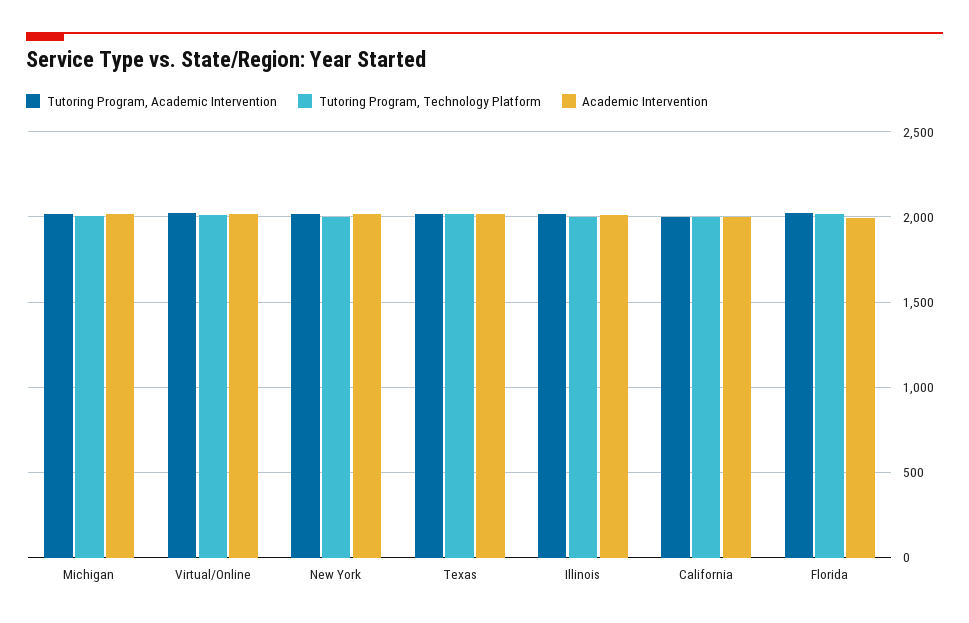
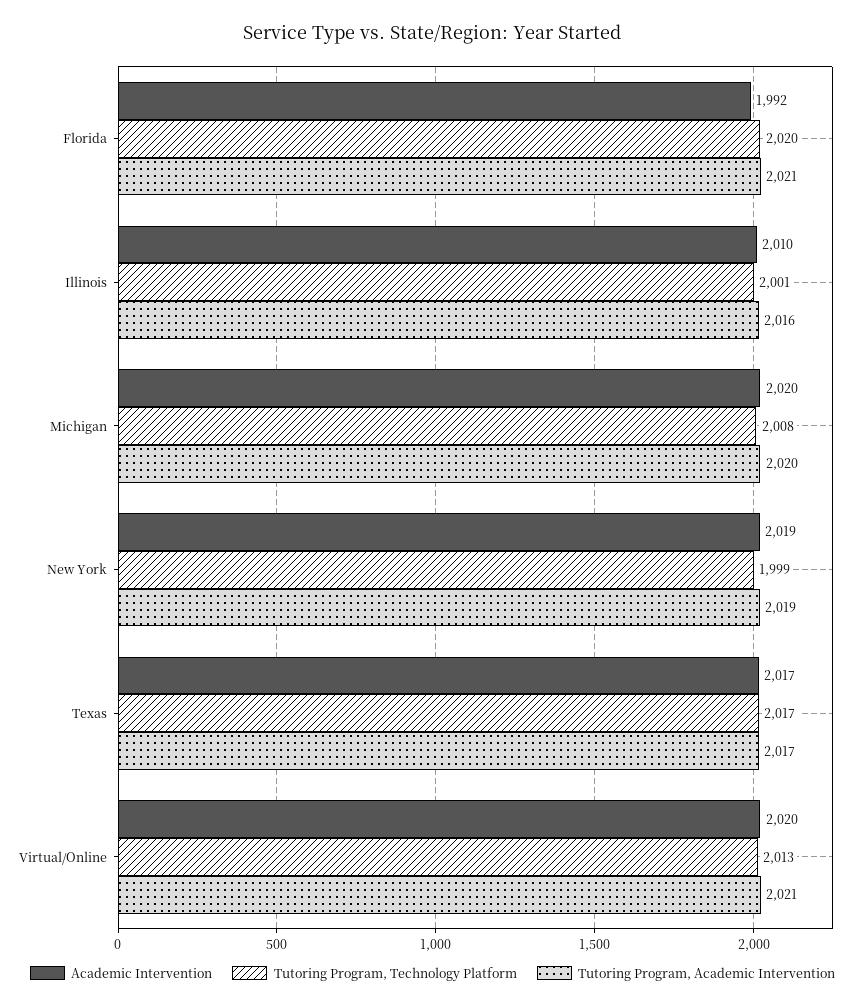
Tutoring Program, Academic Intervention, California: 2000 -> none
Tutoring Program, Technology Platform, California: 2000 -> none
Academic Intervention, California: 2000 -> none

